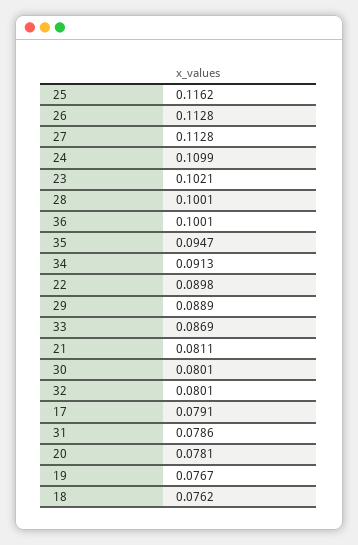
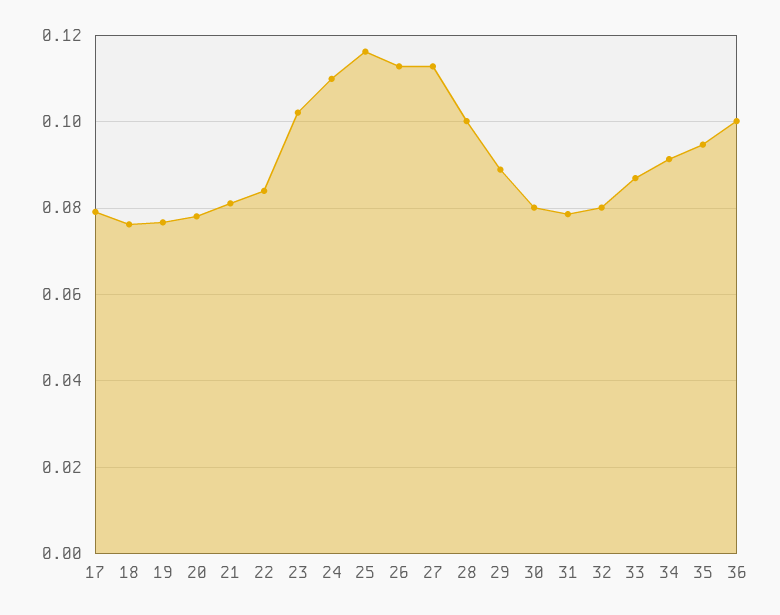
22: 0.0898 -> 0.084

